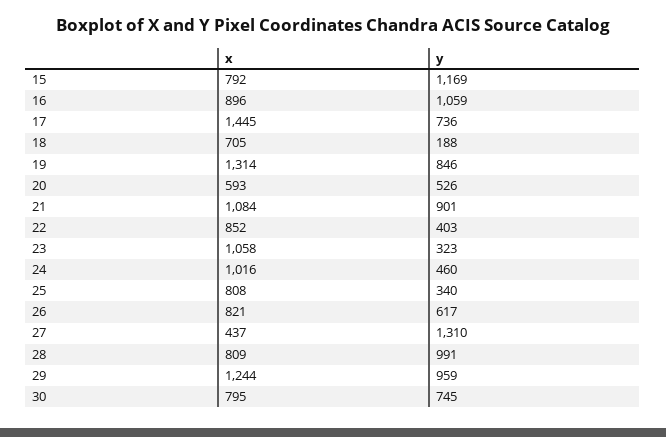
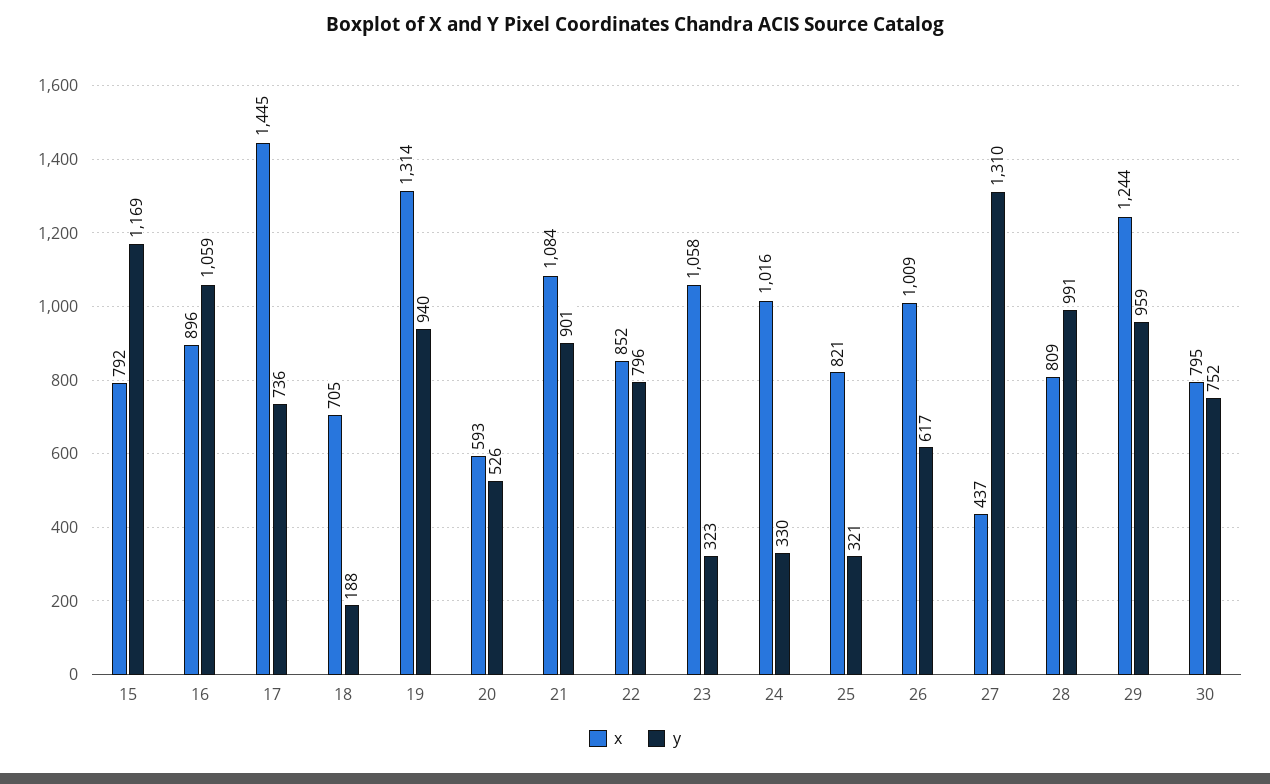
y, 19: 846 -> 940
y, 22: 403 -> 796
y, 24: 460 -> 330
x, 25: 808 -> 821
y, 25: 340 -> 321
x, 26: 821 -> 1009
y, 30: 745 -> 752

